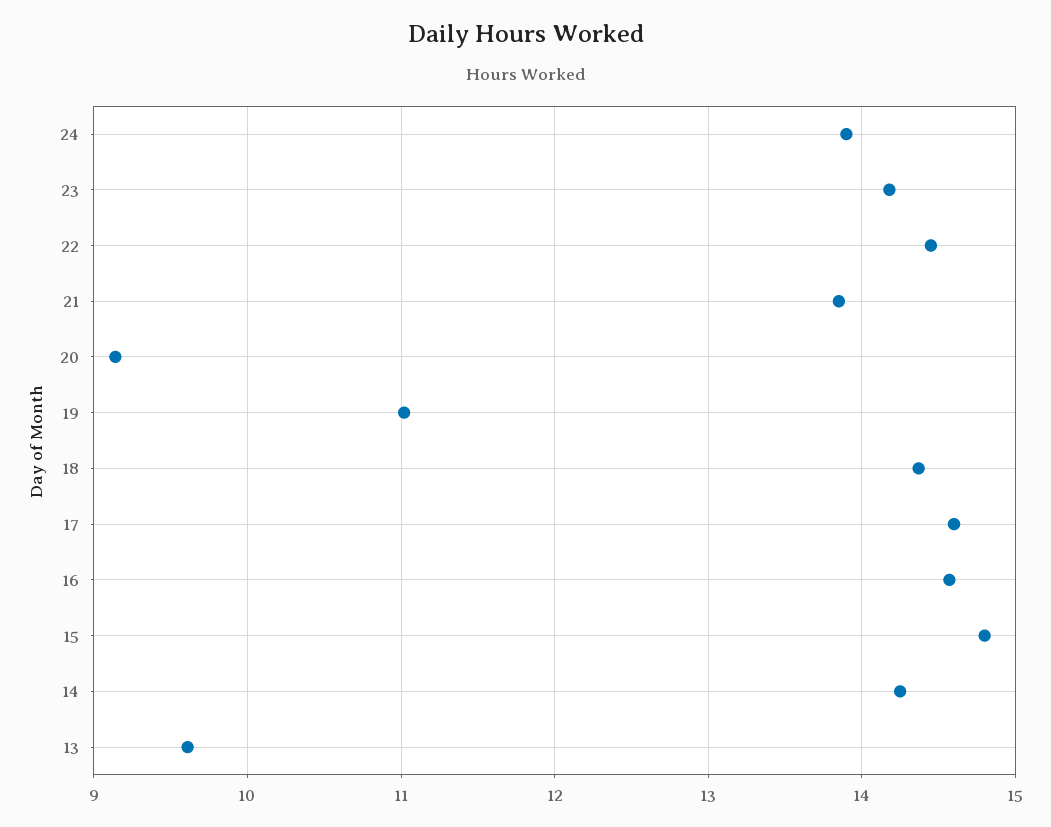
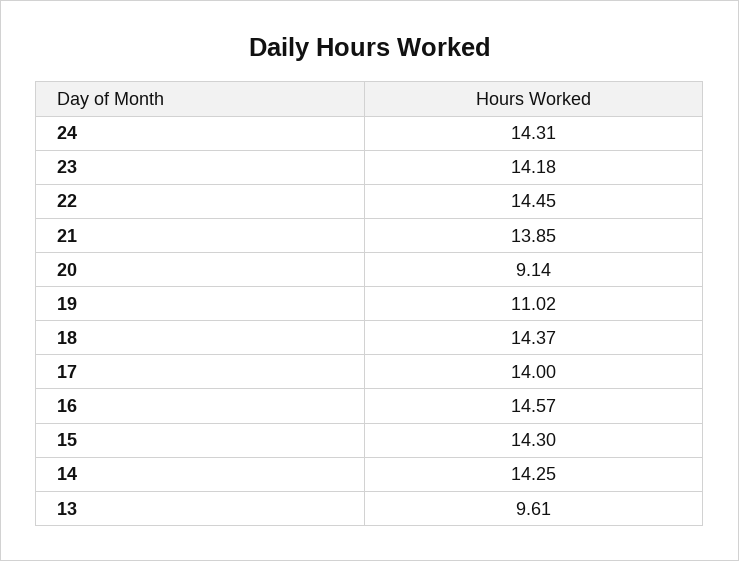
24: 13.9 -> 14.31
17: 14.6 -> 14
15: 14.8 -> 14.3

